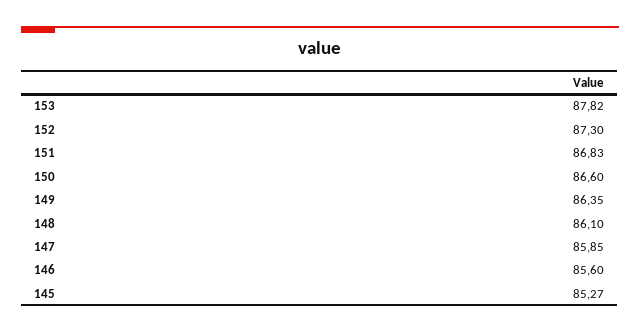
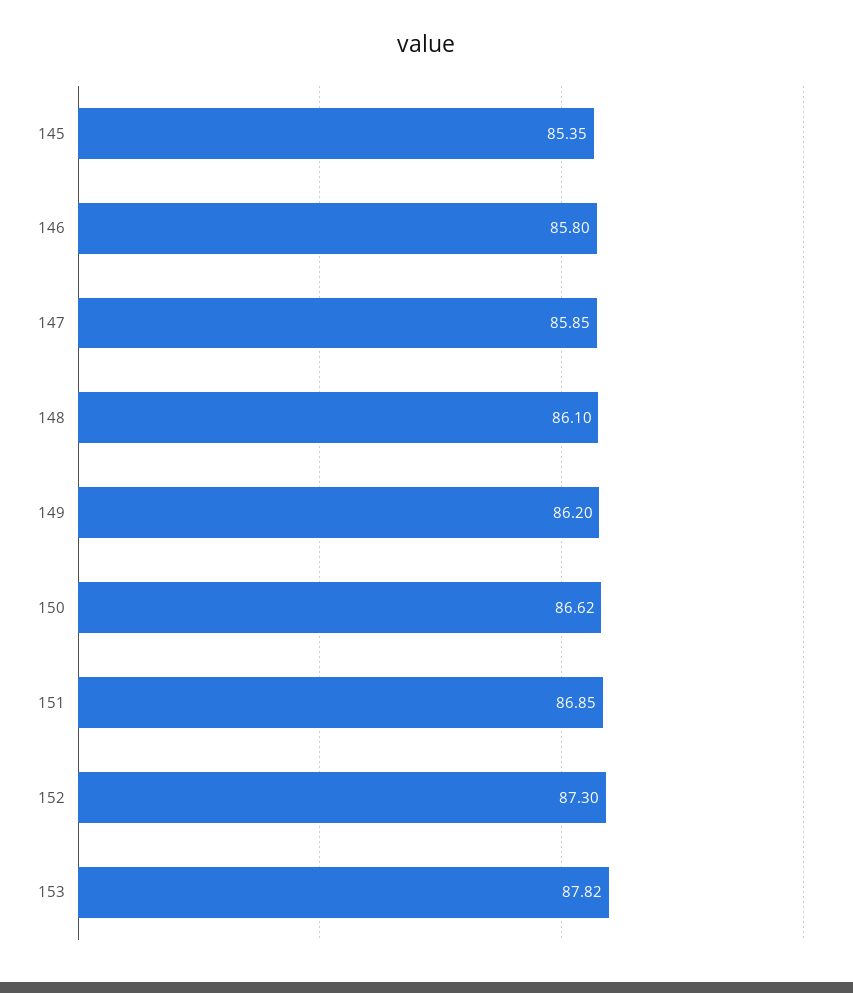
151: 86.83 -> 86.85
150: 86.6 -> 86.62
149: 86.35 -> 86.2
146: 85.6 -> 85.8
145: 85.27 -> 85.35

